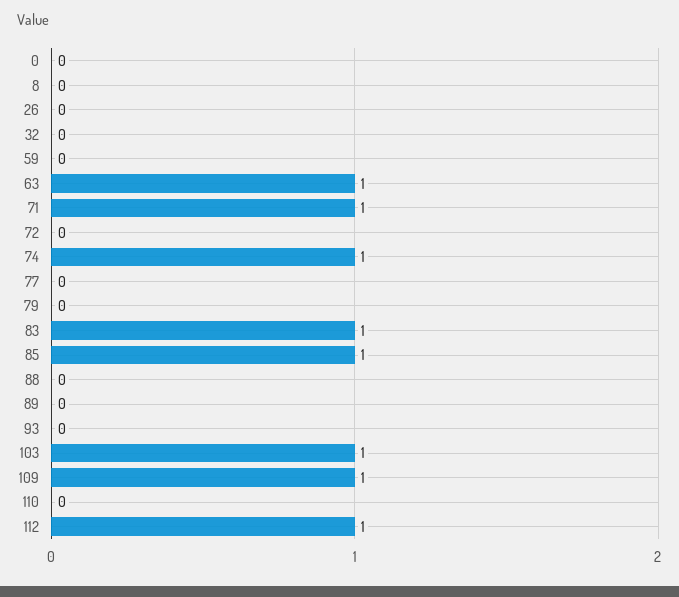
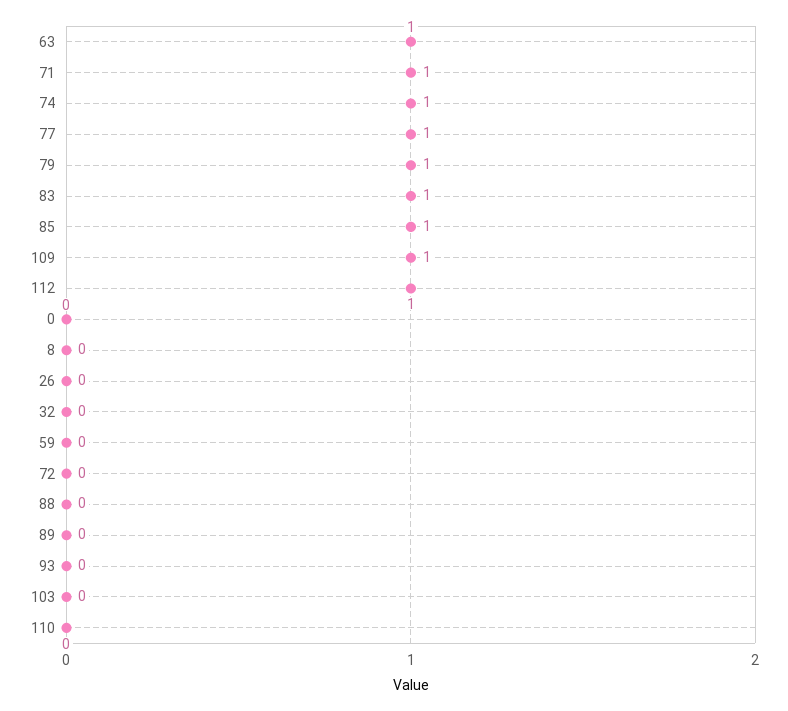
77: 0 -> 1
79: 0 -> 1
103: 1 -> 0

